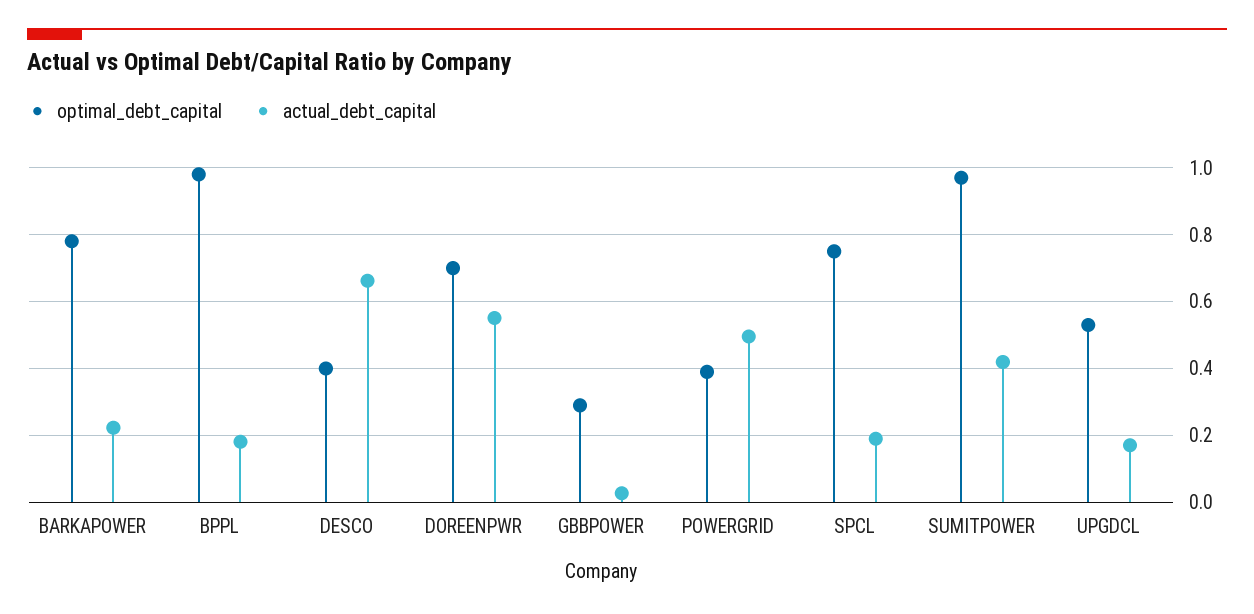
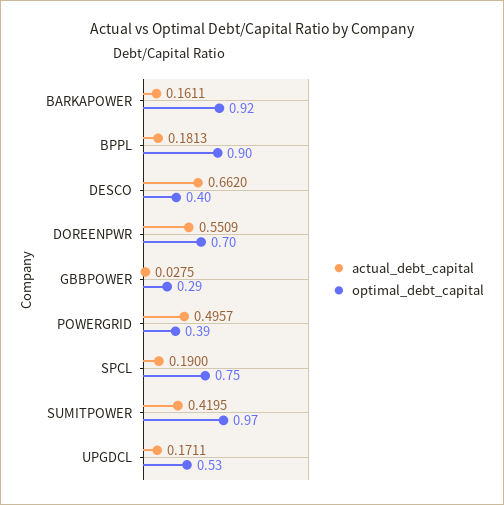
optimal_debt_capital, BARKAPOWER: 0.78 -> 0.92
actual_debt_capital, BARKAPOWER: 0.22 -> 0.1611
optimal_debt_capital, BPPL: 0.98 -> 0.9

